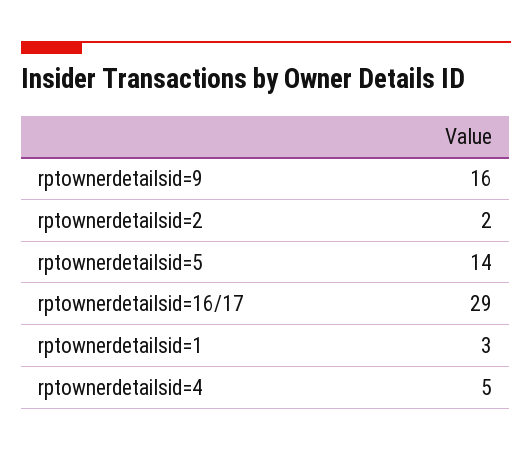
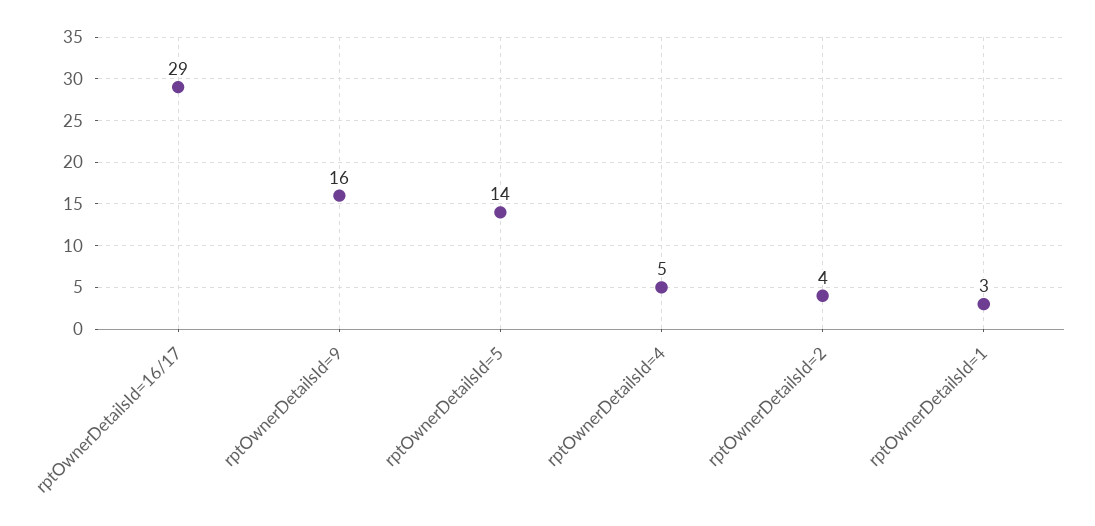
rptownerdetailsid=2: 2 -> 4

